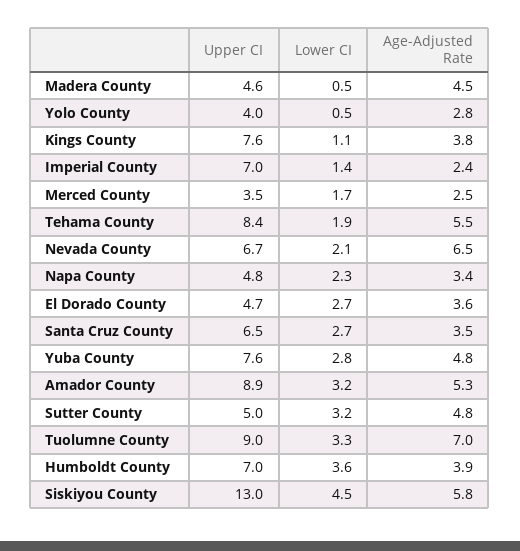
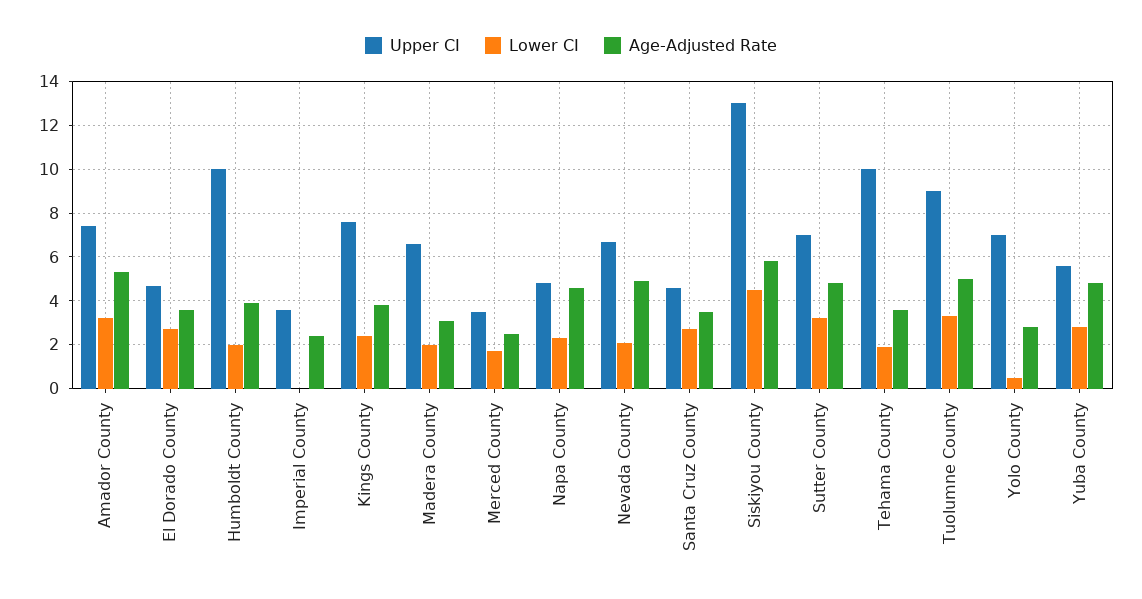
Upper CI, Madera County: 4.6 -> 6.5
Lower CI, Madera County: 0.5 -> 2
Age-Adjusted Rate, Madera County: 4.5 -> 3
Upper CI, Yolo County: 4 -> 7
Lower CI, Kings County: 1.1 -> 2.5
Upper CI, Imperial County: 7 -> 3.5
Lower CI, Imperial County: 1.4 -> 0
Upper CI, Tehama County: 8.4 -> 10
Age-Adjusted Rate, Tehama County: 5.5 -> 3.5
Age-Adjusted Rate, Nevada County: 6.5 -> 5
Age-Adjusted Rate, Napa County: 3.4 -> 4.5
Upper CI, Santa Cruz County: 6.5 -> 4.5
Upper CI, Yuba County: 7.6 -> 5.5
Upper CI, Amador County: 8.9 -> 7.5
Upper CI, Sutter County: 5 -> 7
Age-Adjusted Rate, Tuolumne County: 7 -> 5
Upper CI, Humboldt County: 7 -> 10
Lower CI, Humboldt County: 3.6 -> 2

